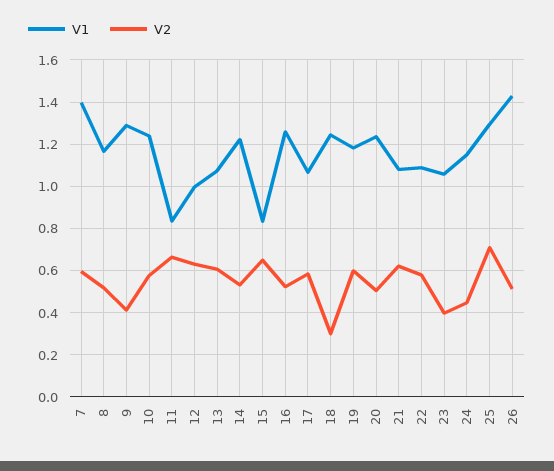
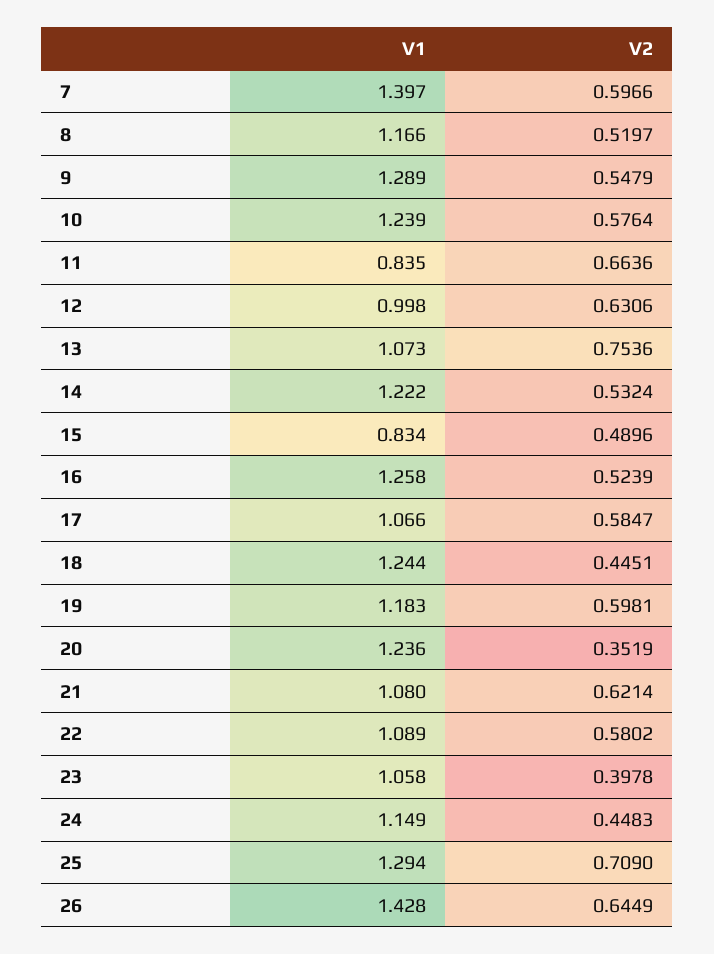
V2, 9: 0.4 -> 0.5479
V2, 13: 0.6 -> 0.7536
V2, 15: 0.65 -> 0.4896
V2, 18: 0.3 -> 0.4451
V2, 20: 0.5 -> 0.3519
V2, 26: 0.5 -> 0.6449

